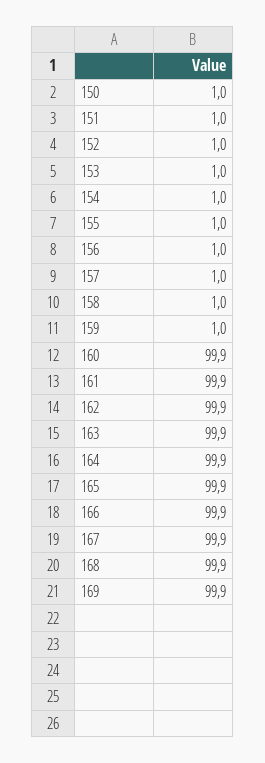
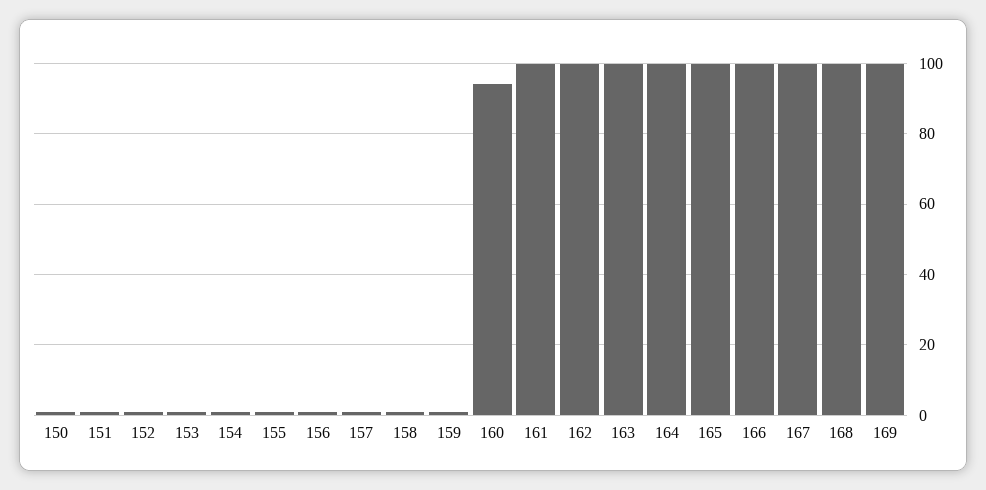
160: 99.9 -> 94

